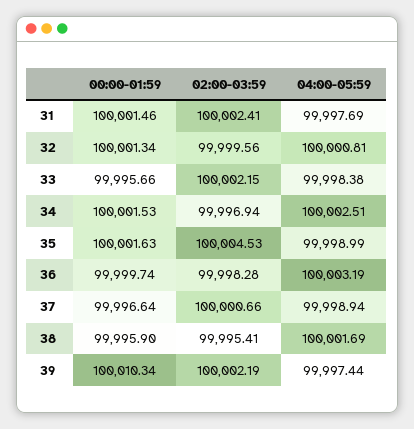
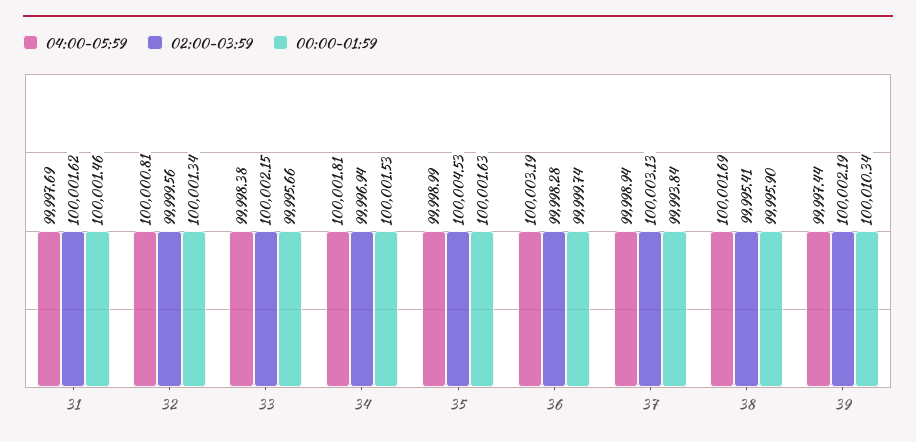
02:00-03:59, 31: 100002.41 -> 100001.62
04:00-05:59, 34: 100002.51 -> 100001.81
00:00-01:59, 37: 99996.64 -> 99993.84
02:00-03:59, 37: 100000.66 -> 100003.13

